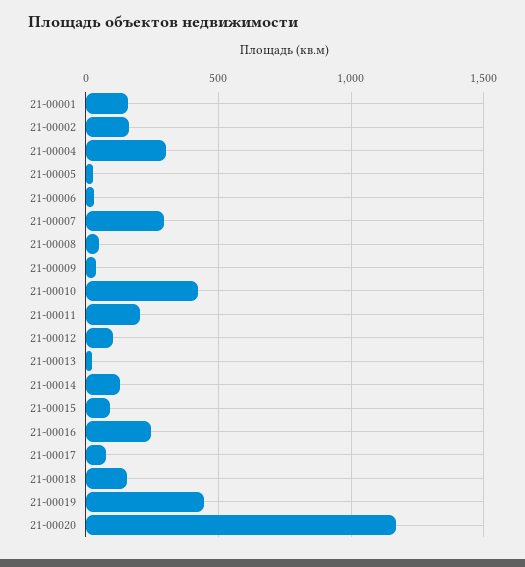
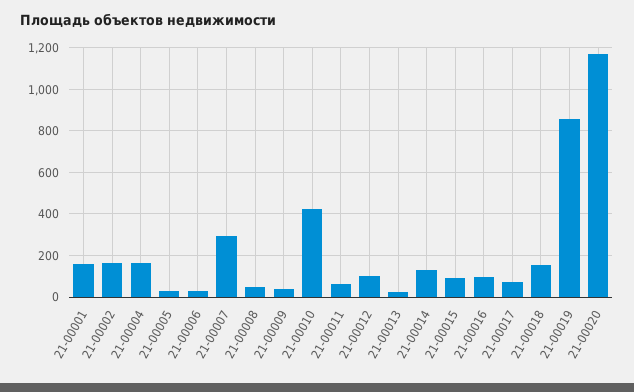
21-00004: 300 -> 150
21-00011: 200 -> 50
21-00016: 250 -> 100
21-00019: 450 -> 850

